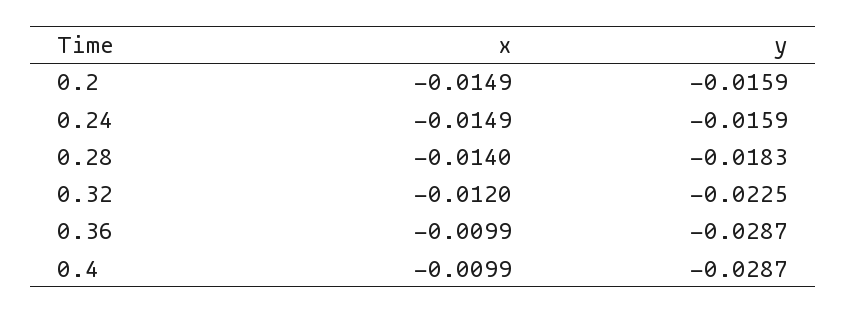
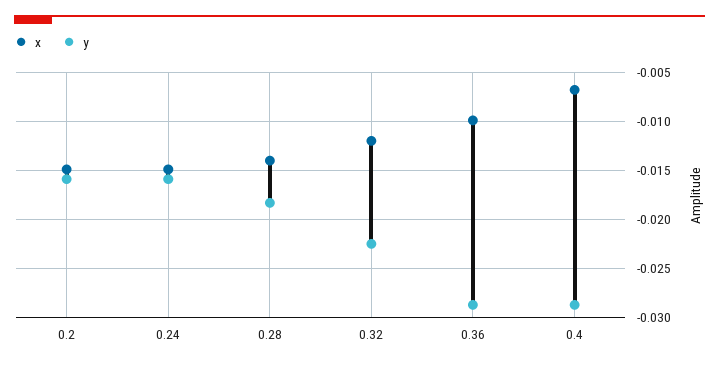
x, 0.4: -0.0099 -> -0.007

